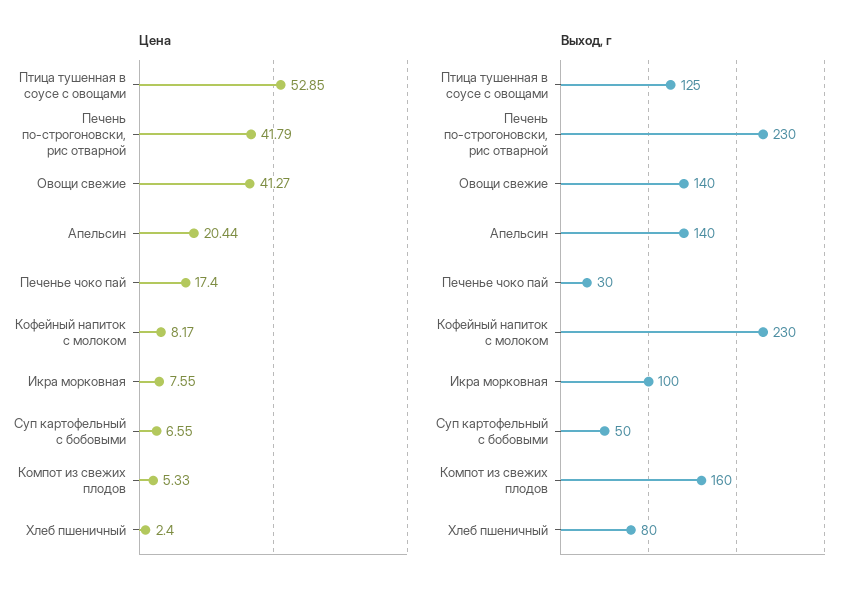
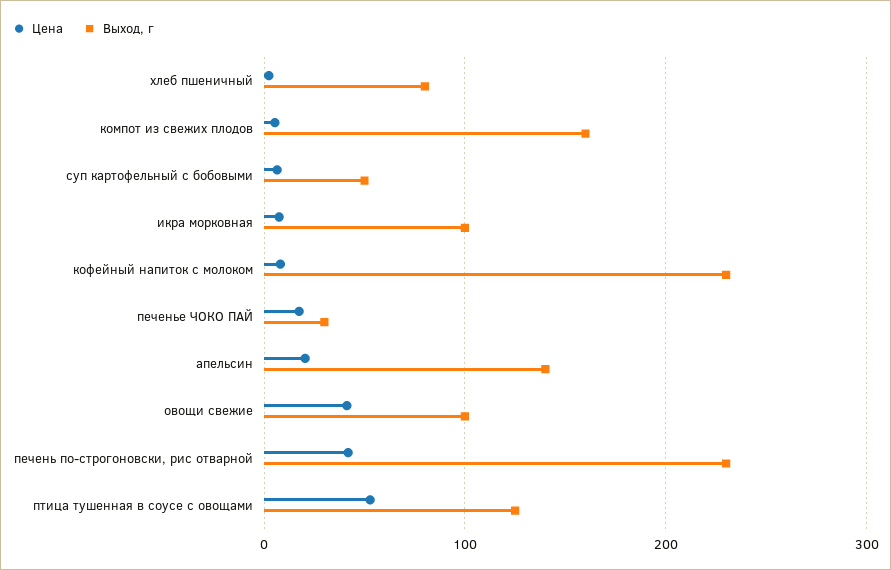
Выход, г, Овощи свежие: 140 -> 100

